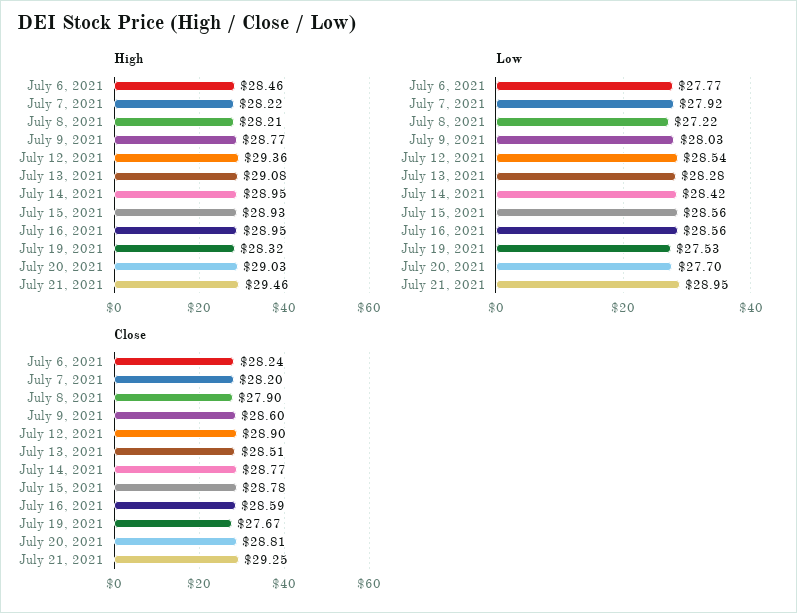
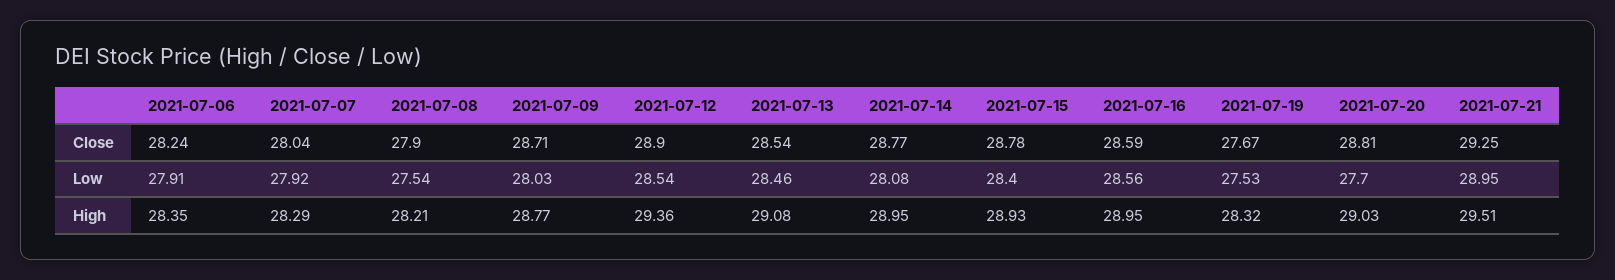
High, July 6, 2021: 28.46 -> 28.35
High, July 7, 2021: 28.22 -> 28.29
High, July 21, 2021: 29.46 -> 29.51
Low, July 6, 2021: 27.77 -> 27.91
Low, July 8, 2021: 27.22 -> 27.54
Low, July 13, 2021: 28.28 -> 28.46
Low, July 14, 2021: 28.42 -> 28.08
Low, July 15, 2021: 28.56 -> 28.4
Close, July 7, 2021: 28.2 -> 28.04
Close, July 9, 2021: 28.6 -> 28.71
Close, July 13, 2021: 28.51 -> 28.54

